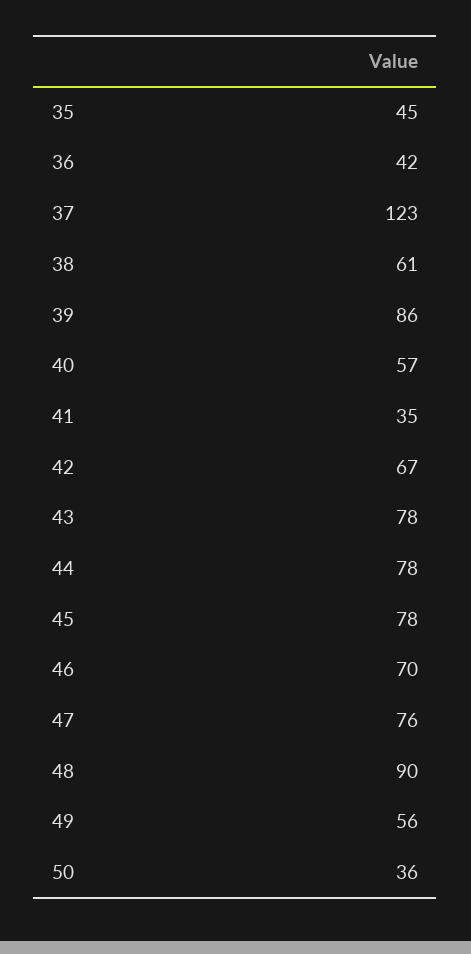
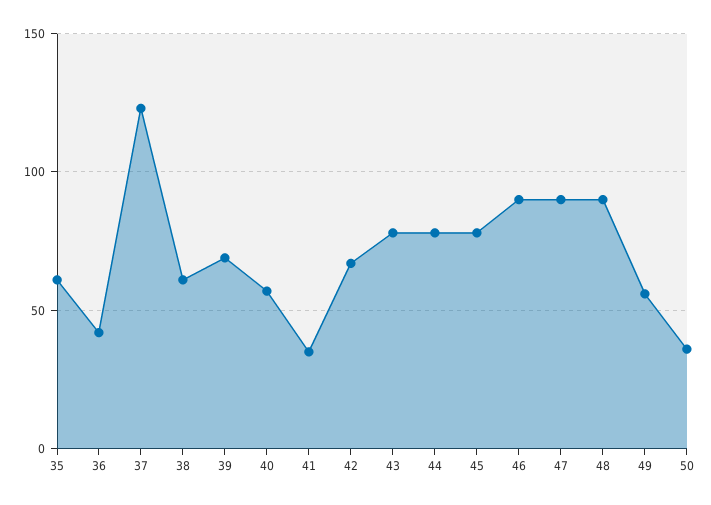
35: 45 -> 60
39: 86 -> 70
46: 70 -> 90
47: 76 -> 90

